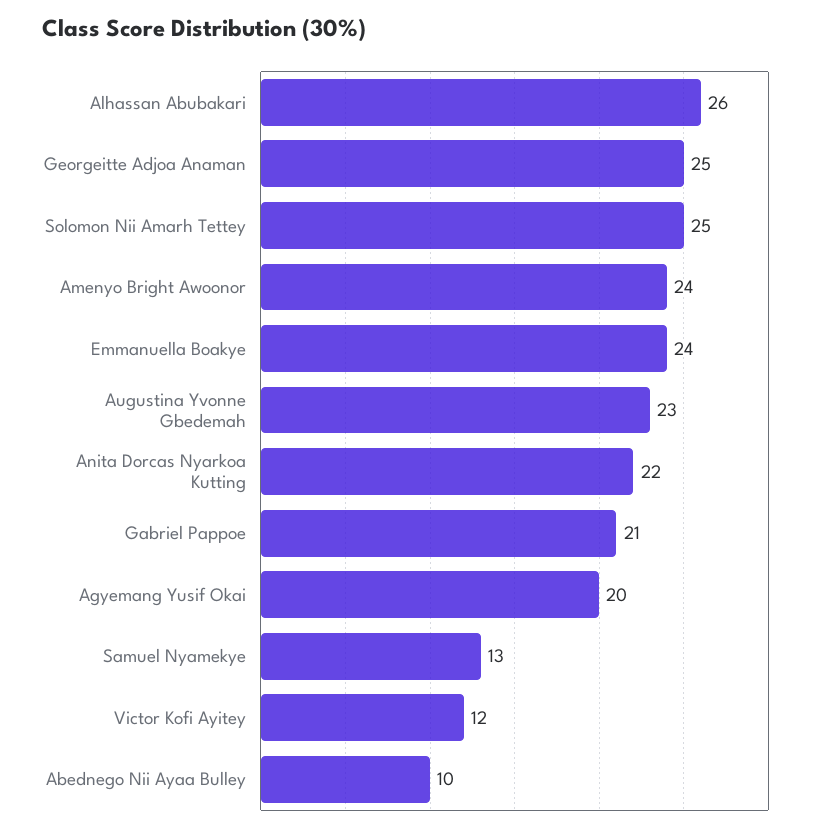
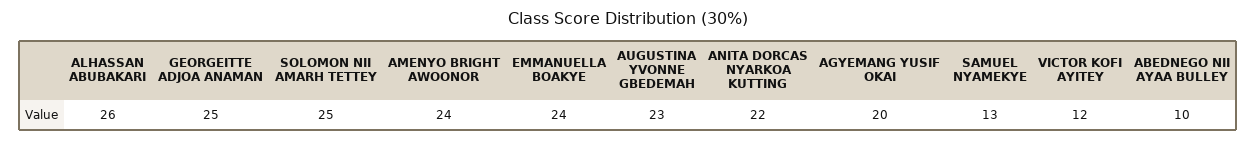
Gabriel Pappoe: 21 -> none

